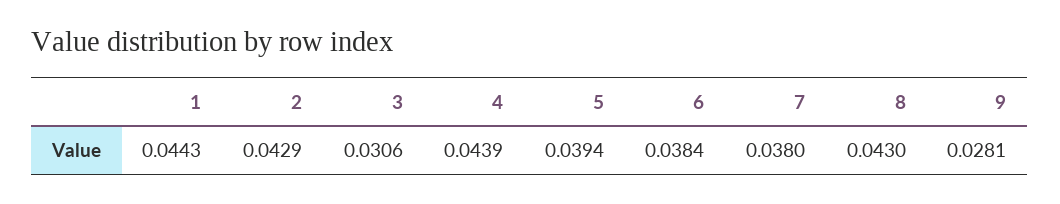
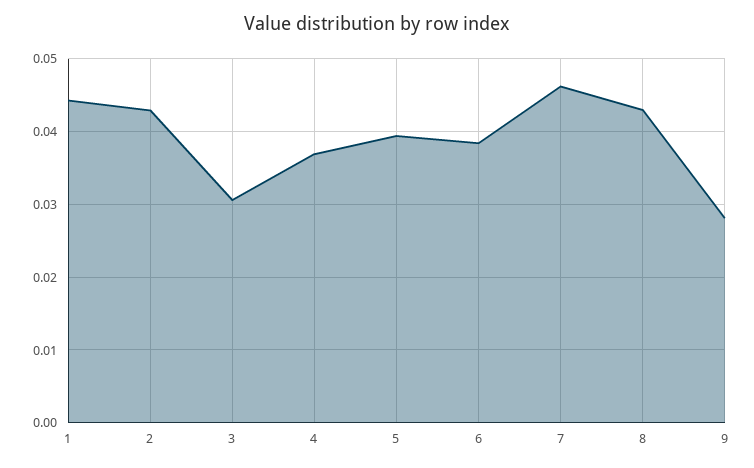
4: 0.0439 -> 0.037
7: 0.038 -> 0.046

